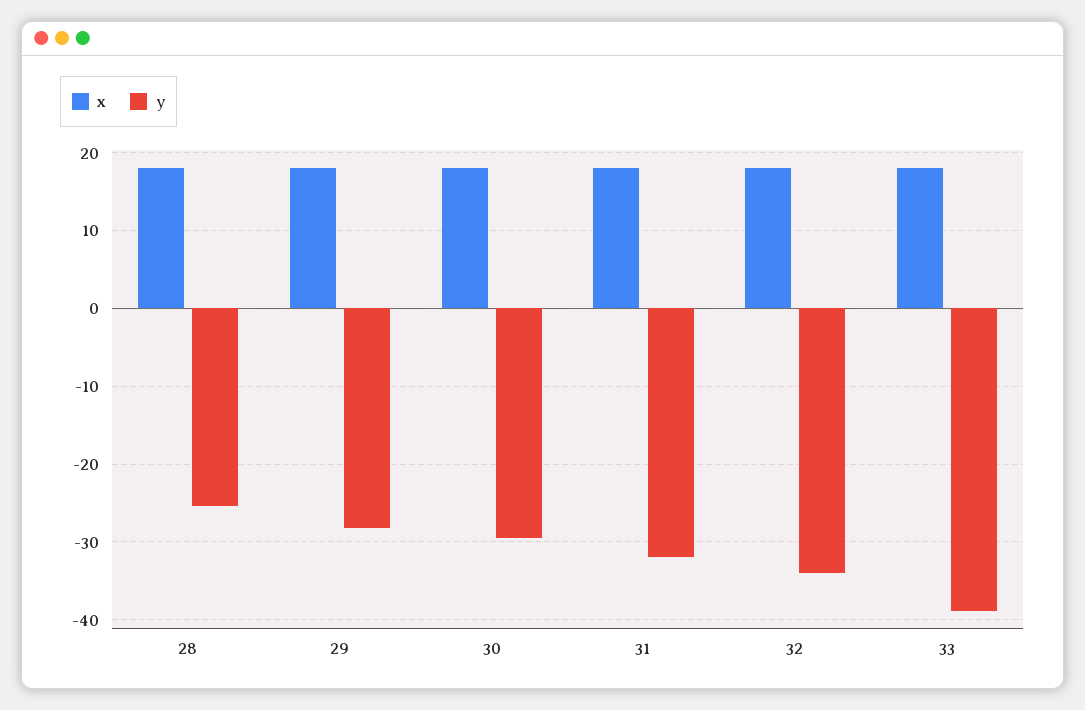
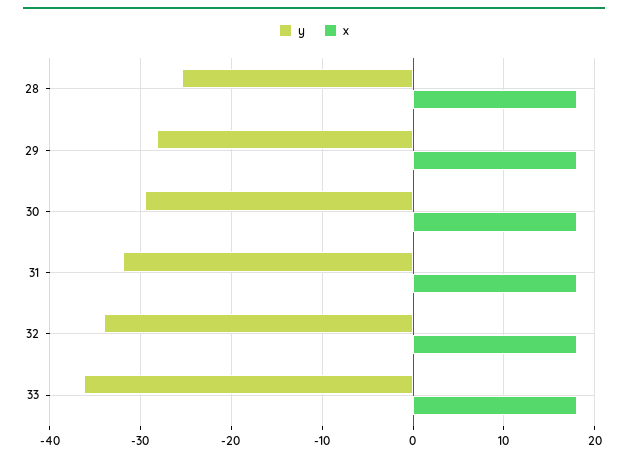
y, 33: -39 -> -36

